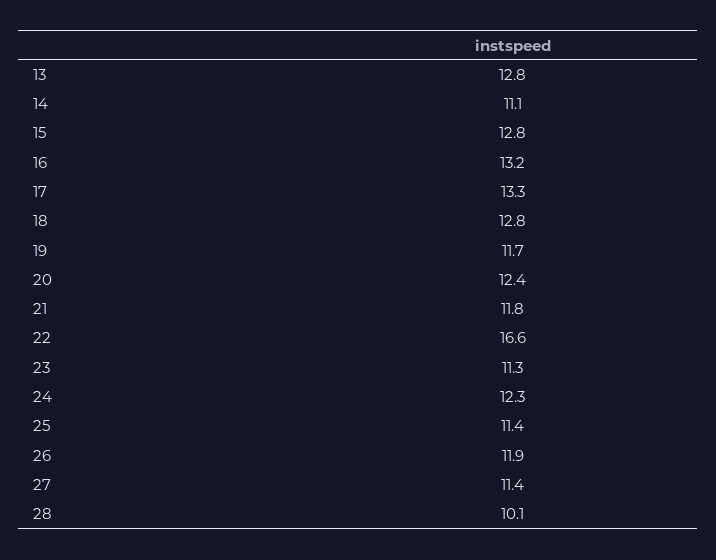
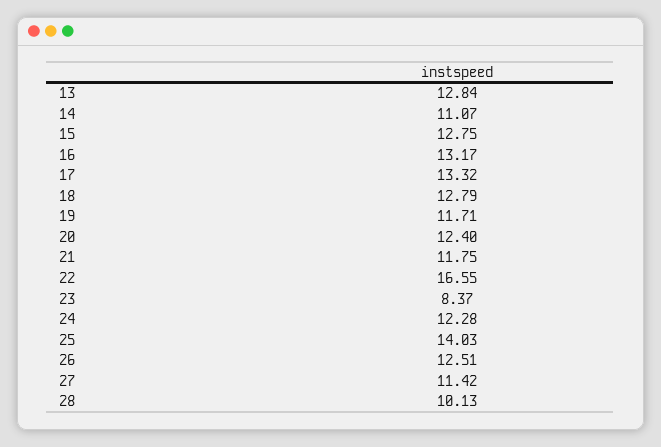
23: 11.3 -> 8.37
25: 11.4 -> 14.03
26: 11.9 -> 12.51

